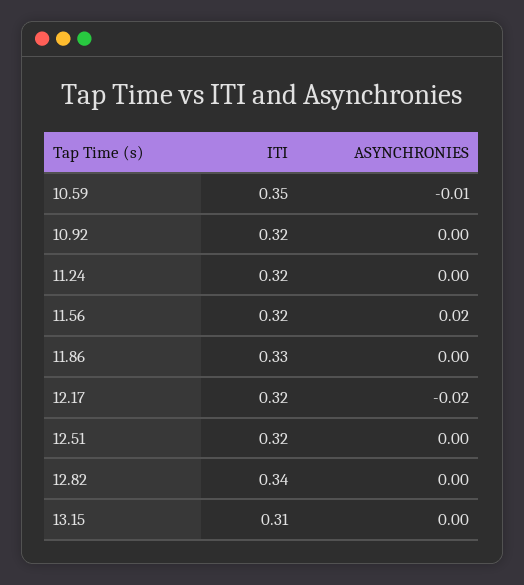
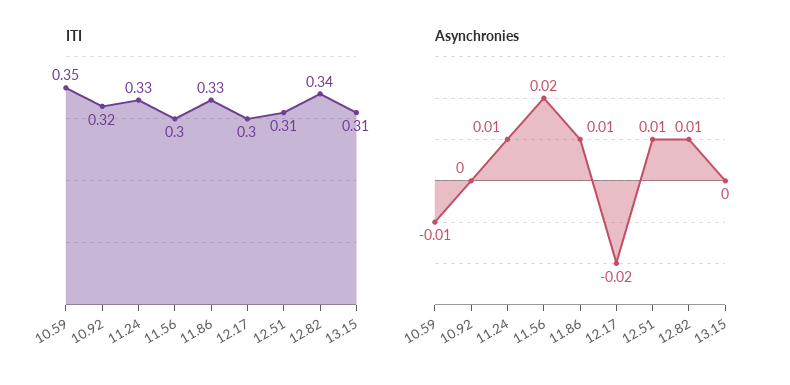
ITI, 11.24: 0.32 -> 0.33
ASYNCHRONIES, 11.24: 0 -> 0.01
ITI, 11.56: 0.32 -> 0.3
ASYNCHRONIES, 11.86: 0 -> 0.01
ITI, 12.17: 0.32 -> 0.3
ITI, 12.51: 0.32 -> 0.31
ASYNCHRONIES, 12.51: 0 -> 0.01
ASYNCHRONIES, 12.82: 0 -> 0.01

